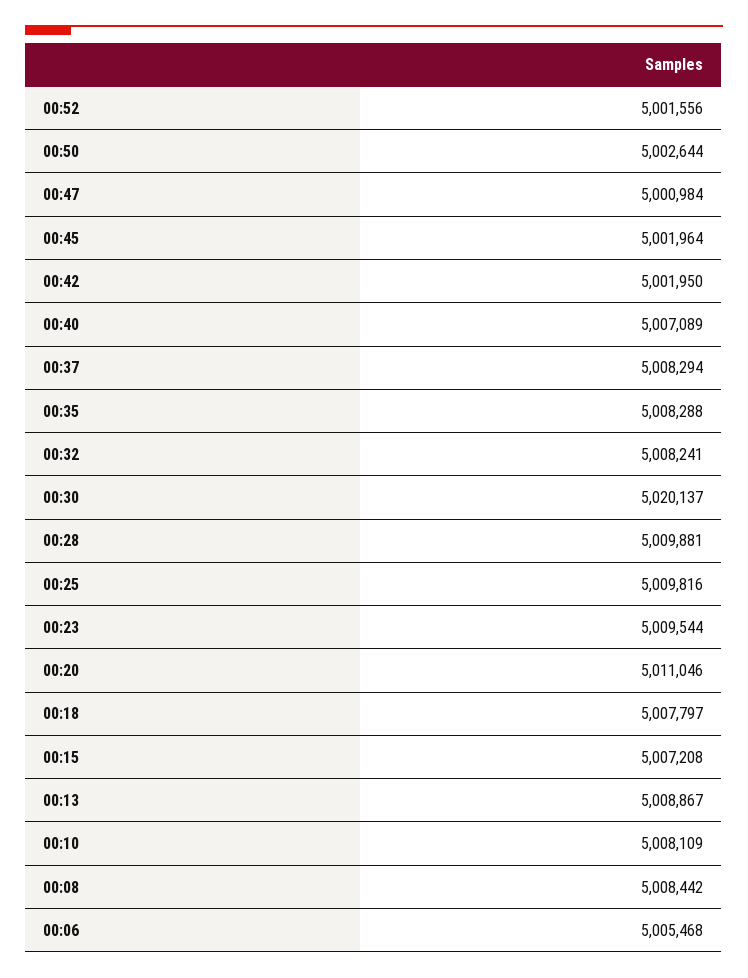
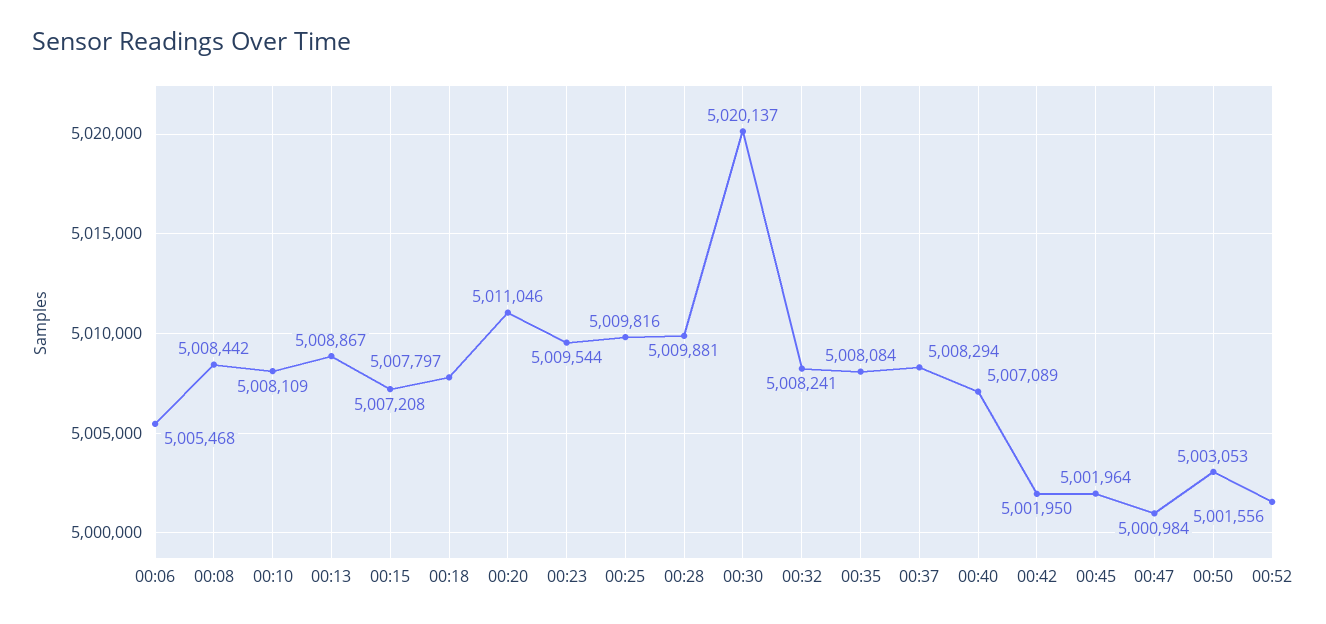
00:50: 5002644 -> 5003053
00:35: 5008288 -> 5008084

